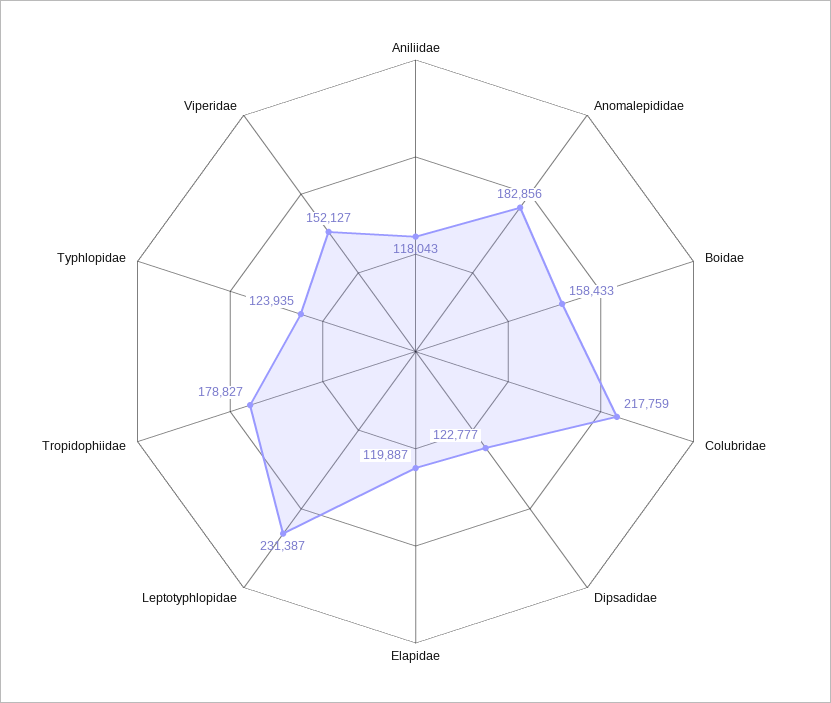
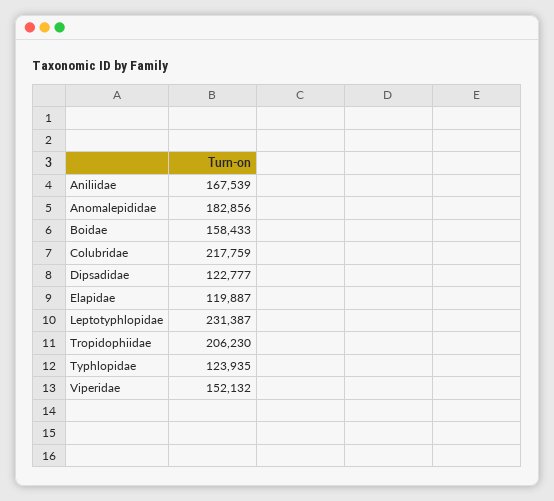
Aniliidae: 118043 -> 167539
Tropidophiidae: 178827 -> 206230
Viperidae: 152127 -> 152132

